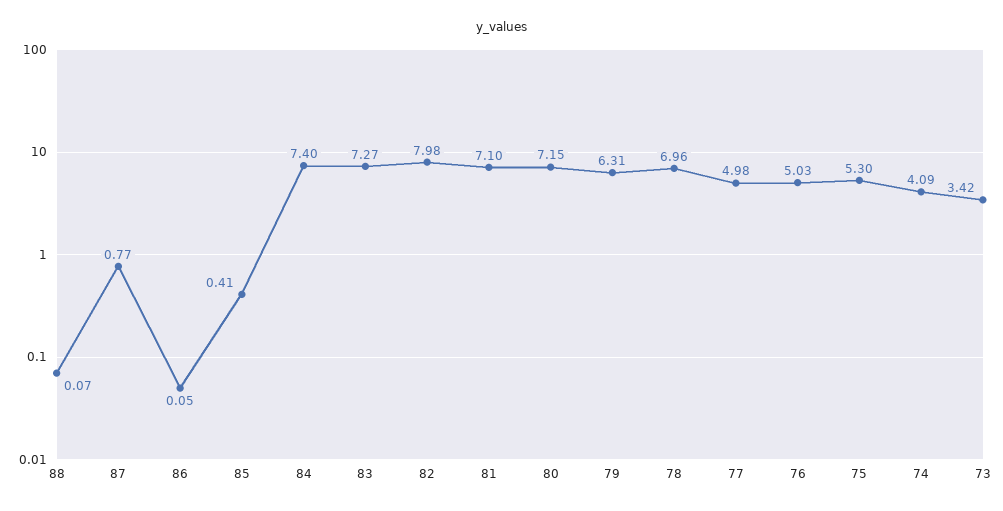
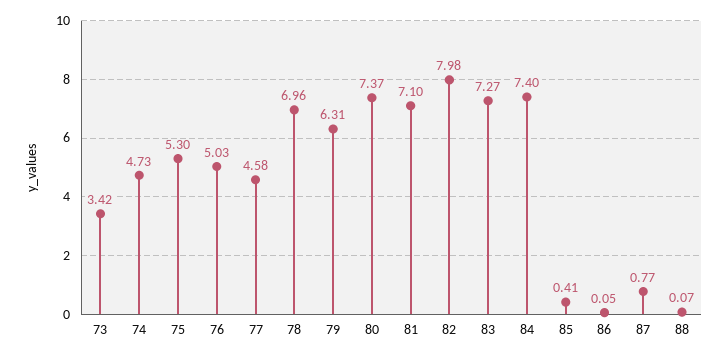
80: 7.15 -> 7.37
77: 4.98 -> 4.58
74: 4.09 -> 4.73

